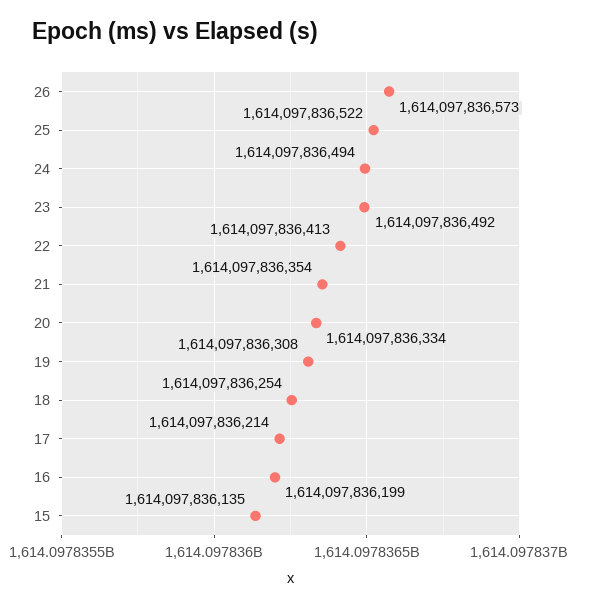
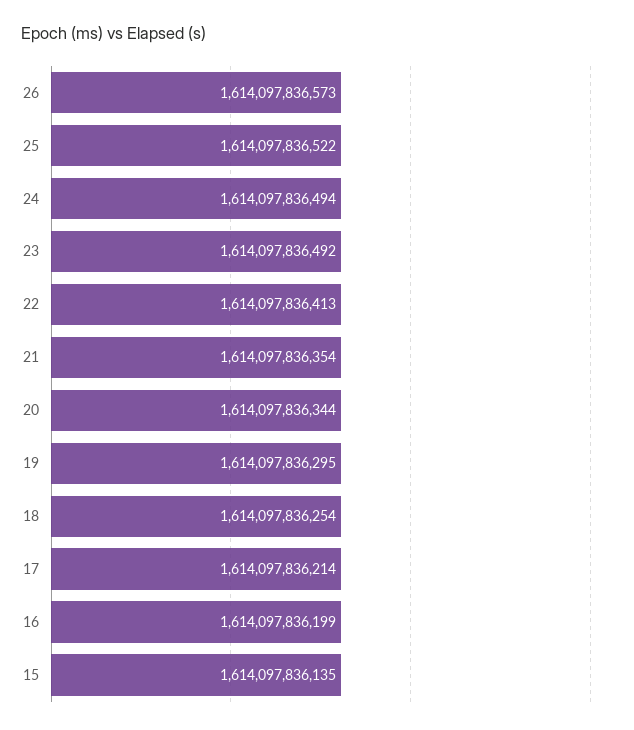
20: 1614097836334 -> 1614097836344
19: 1614097836308 -> 1614097836295

